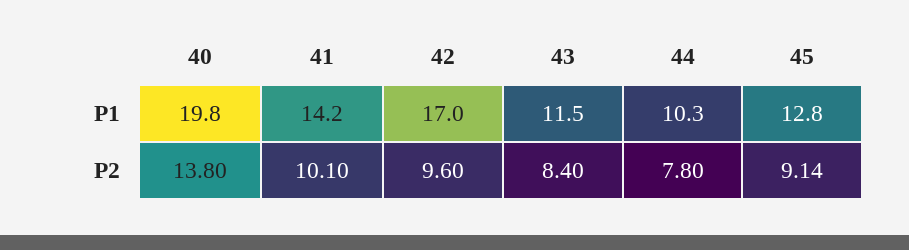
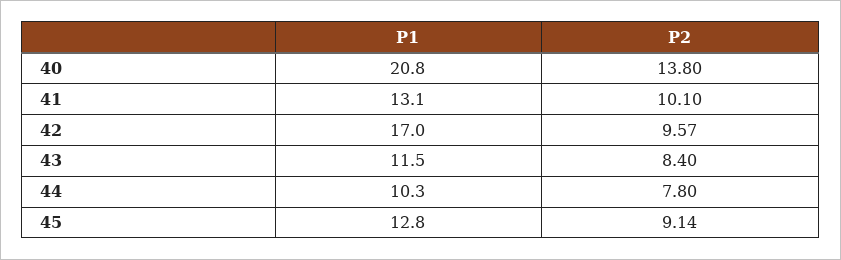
40, P1: 19.8 -> 20.8
41, P1: 14.2 -> 13.1
42, P2: 9.6 -> 9.57

